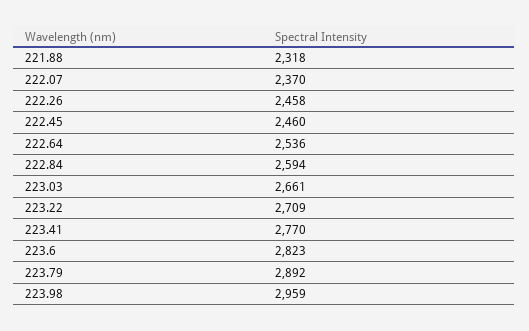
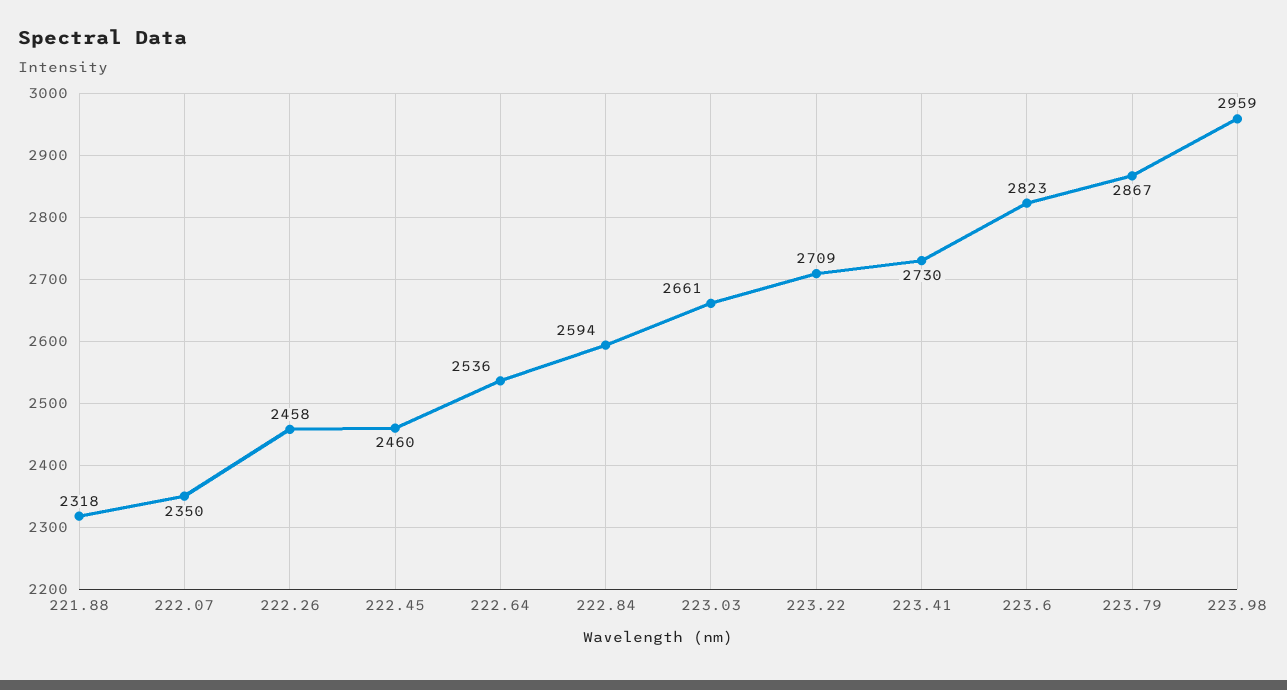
222.07: 2370 -> 2350
223.41: 2770 -> 2730
223.79: 2892 -> 2867

